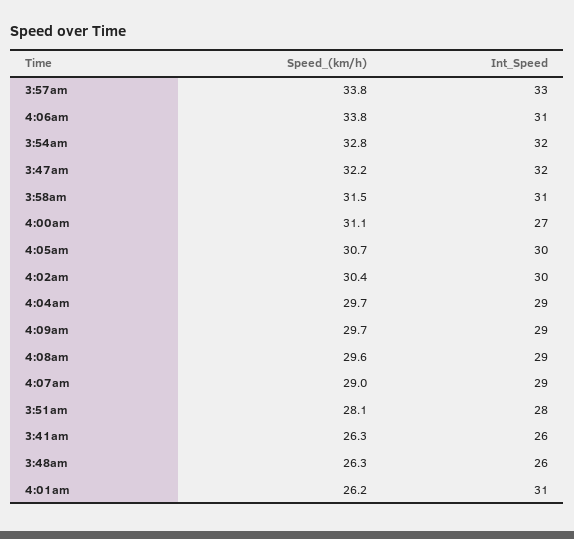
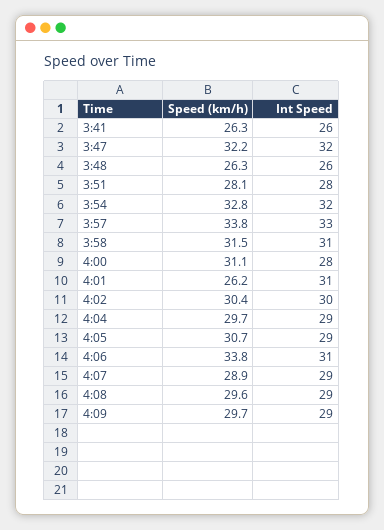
Int_Speed, 4:00am: 27 -> 28
Int_Speed, 4:05am: 30 -> 29
Speed_(km/h), 4:07am: 29 -> 28.9

